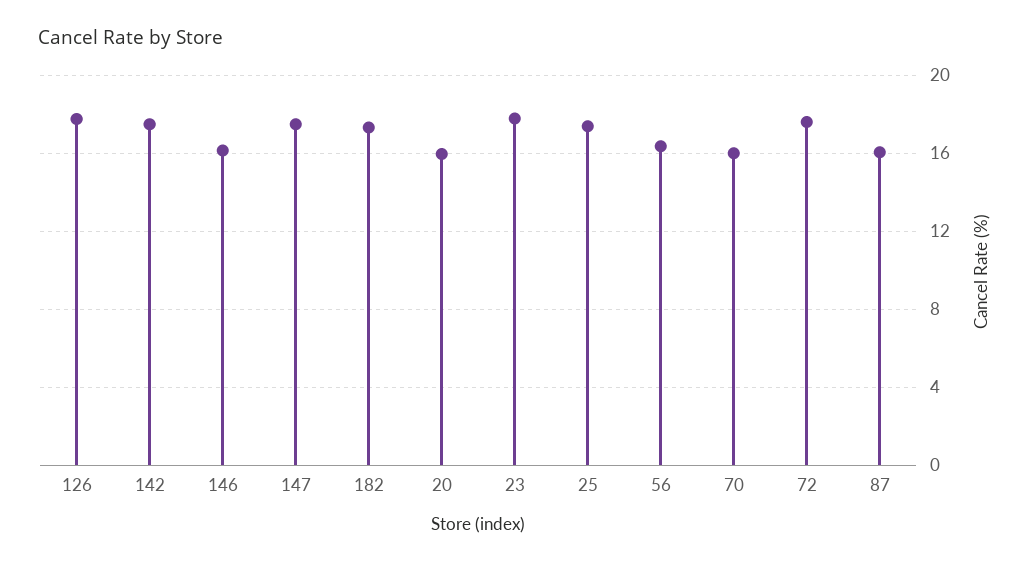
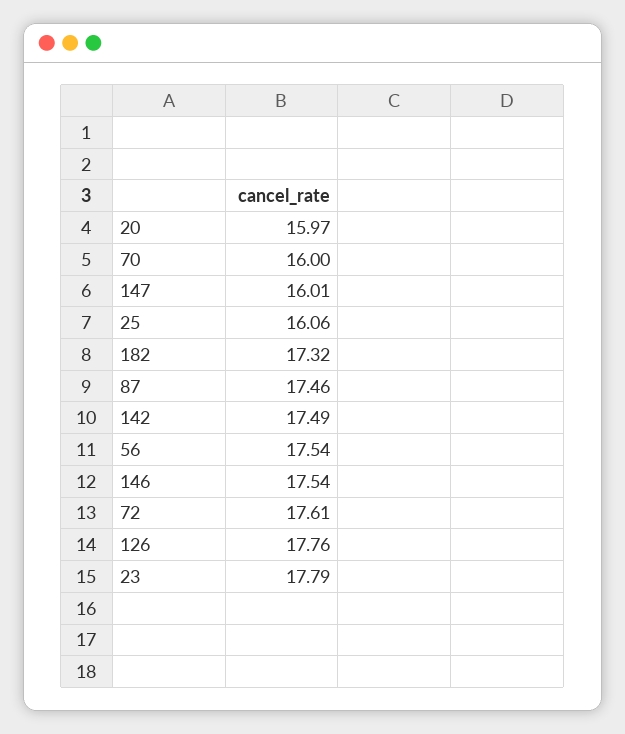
146: 16 -> 17.54
147: 17.5 -> 16.01
25: 17.5 -> 16.06
56: 16.5 -> 17.54
87: 16 -> 17.46

